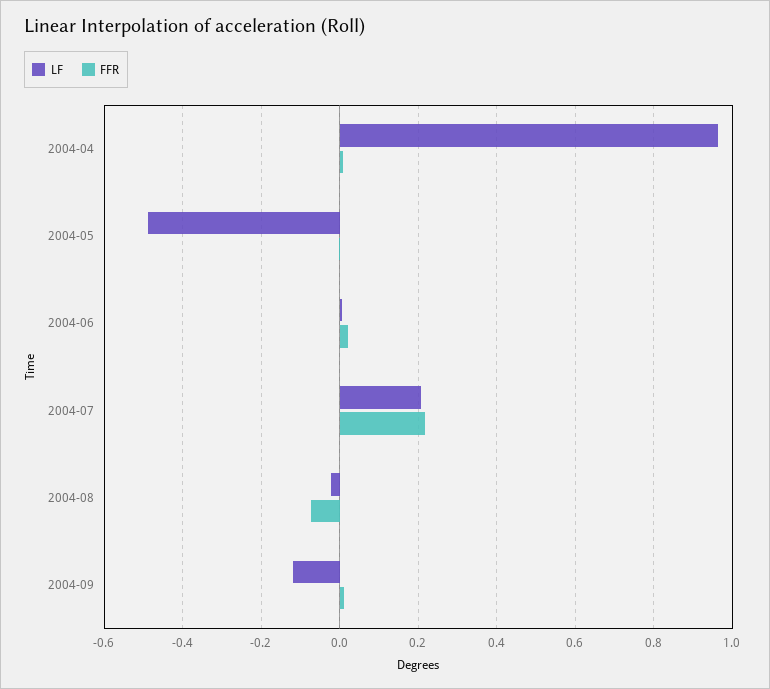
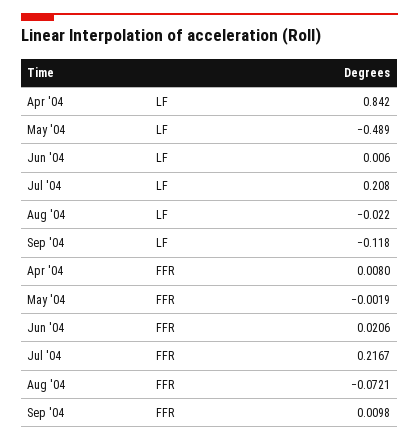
LF, 2004-04: 0.96 -> 0.842

